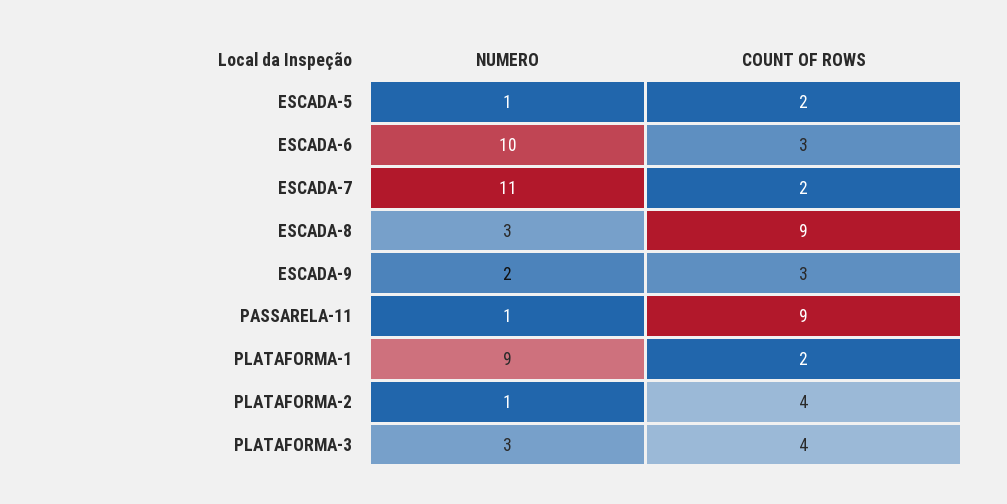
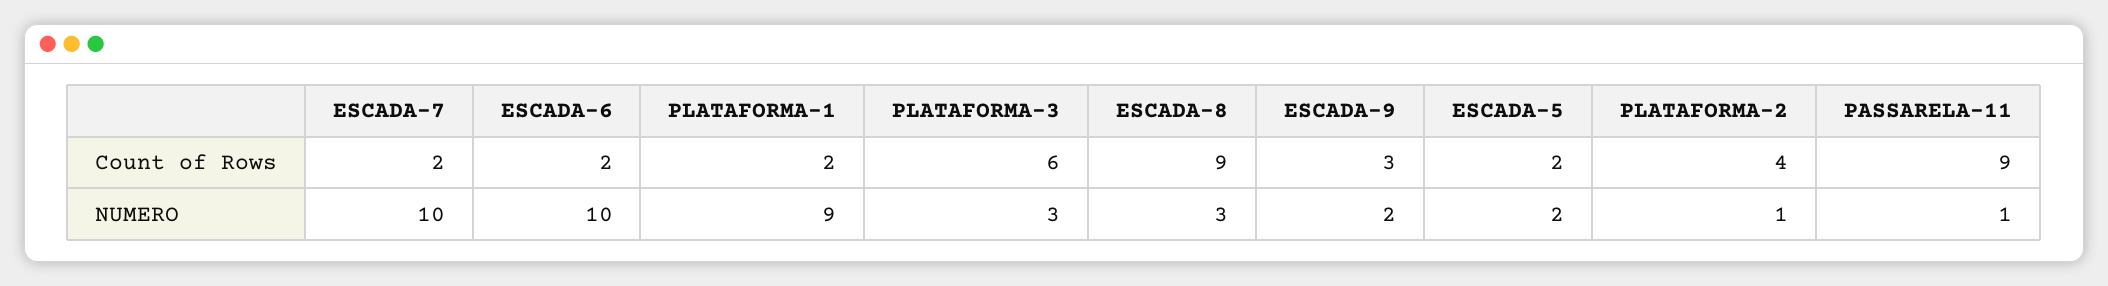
NUMERO, ESCADA-5: 1 -> 2
COUNT OF ROWS, ESCADA-6: 3 -> 2
NUMERO, ESCADA-7: 11 -> 10
COUNT OF ROWS, PLATAFORMA-3: 4 -> 6

